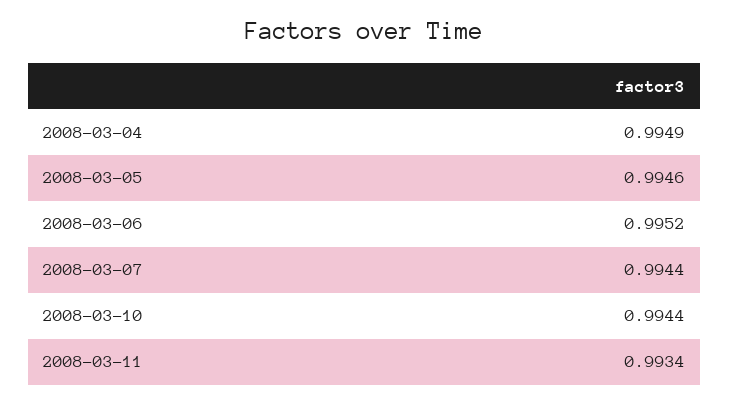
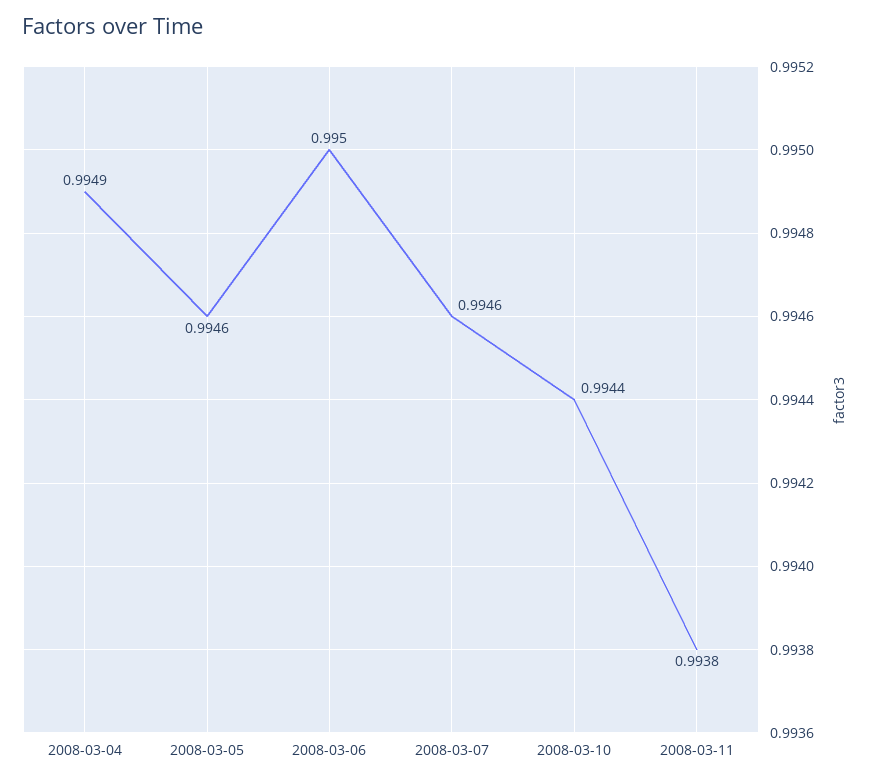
2008-03-06: 0.9952 -> 0.995
2008-03-07: 0.9944 -> 0.9946
2008-03-11: 0.9934 -> 0.9938

